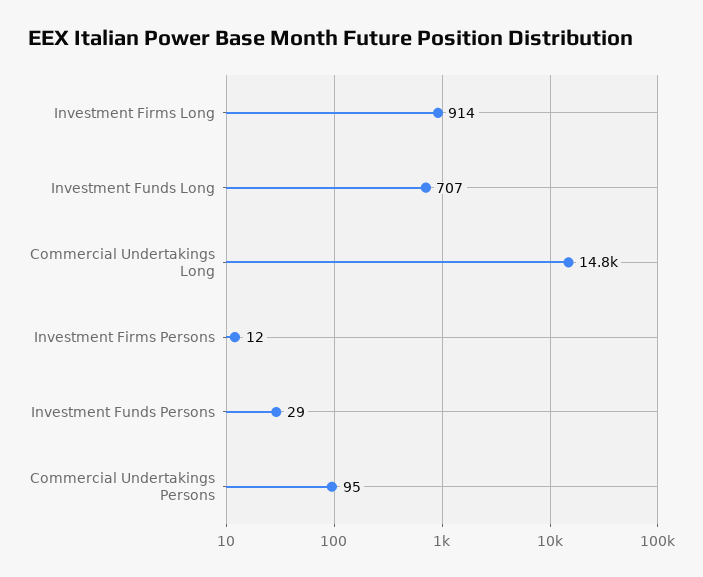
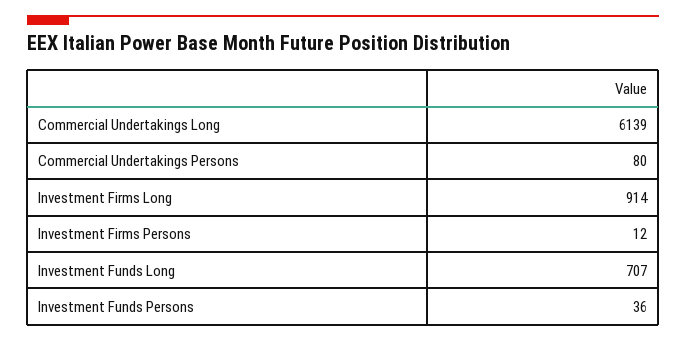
Commercial Undertakings Long: 14800 -> 6139
Investment Funds Persons: 29 -> 36
Commercial Undertakings Persons: 95 -> 80

